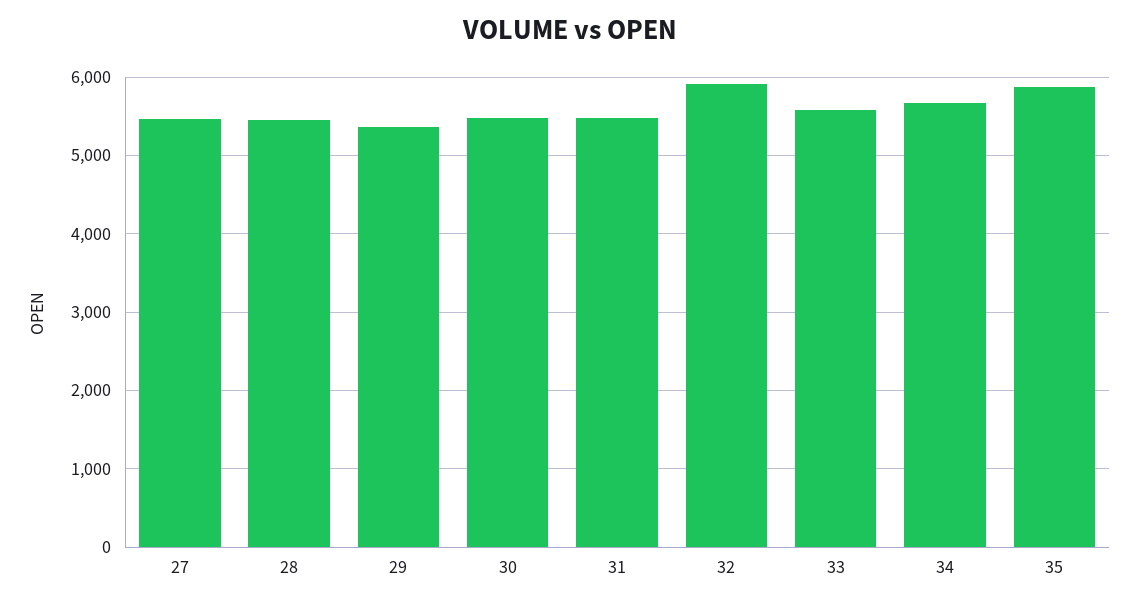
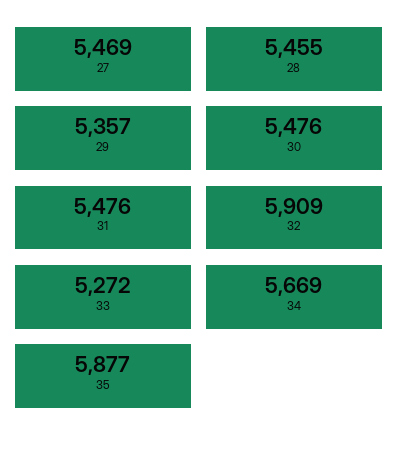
33: 5600 -> 5272

